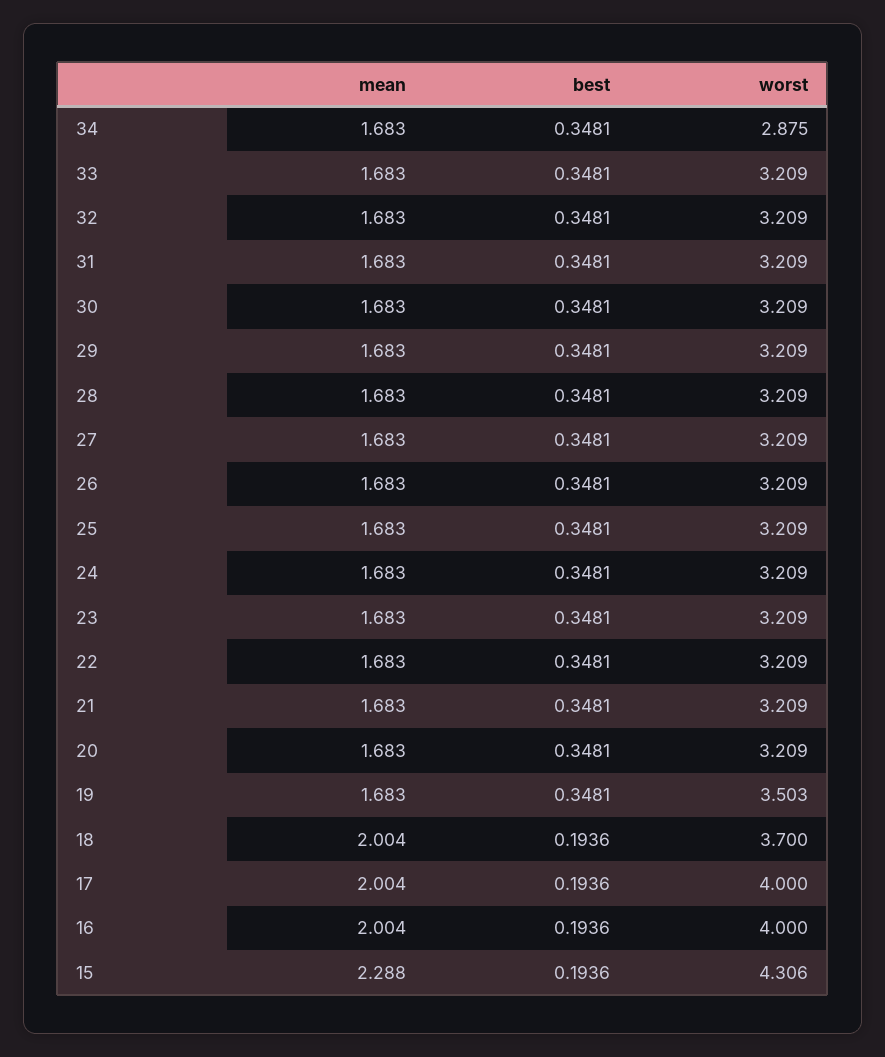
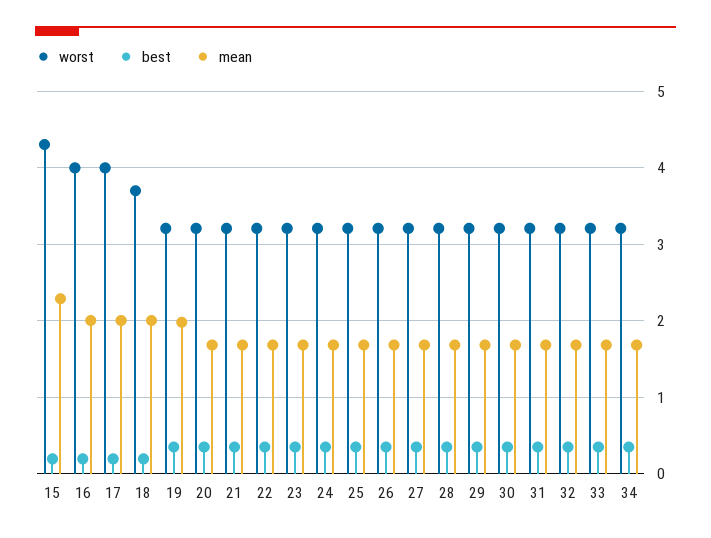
worst, 34: 2.875 -> 3.2
mean, 19: 1.683 -> 2
worst, 19: 3.503 -> 3.2

